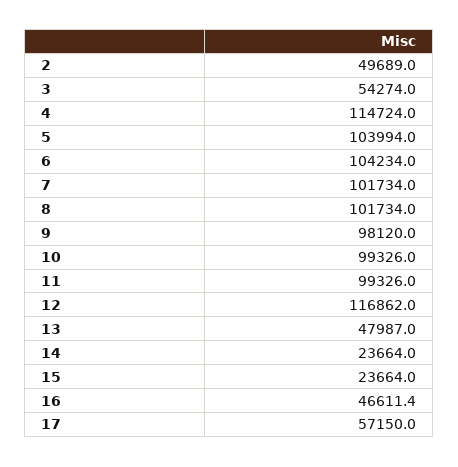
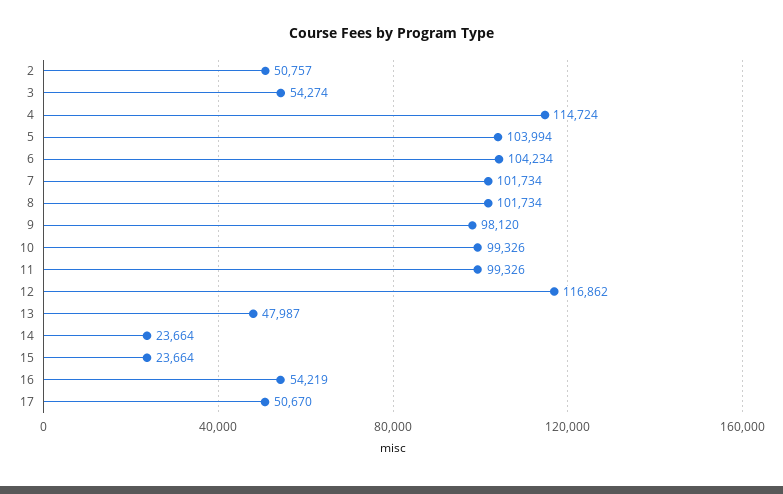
2: 49689 -> 50757
16: 46611.4 -> 54219
17: 57150 -> 50670

